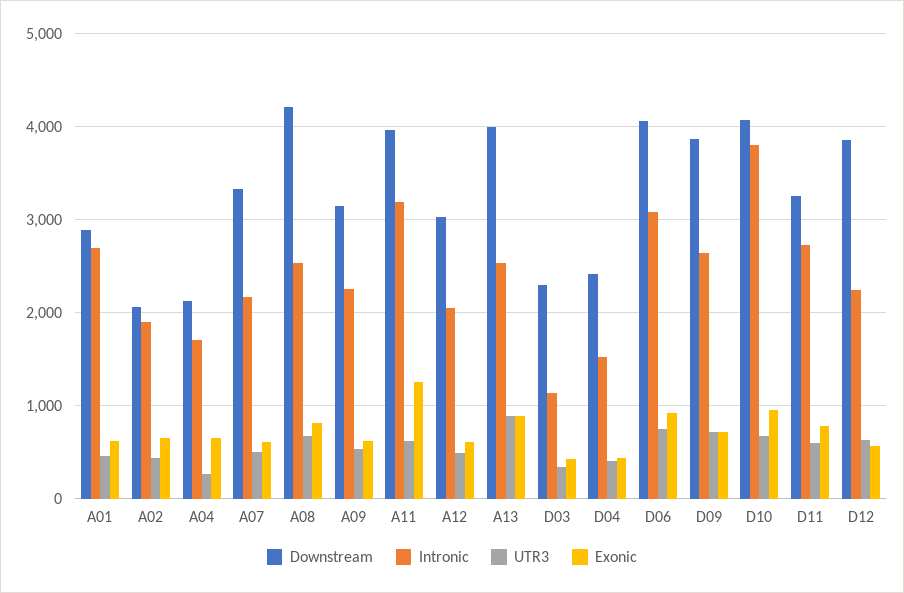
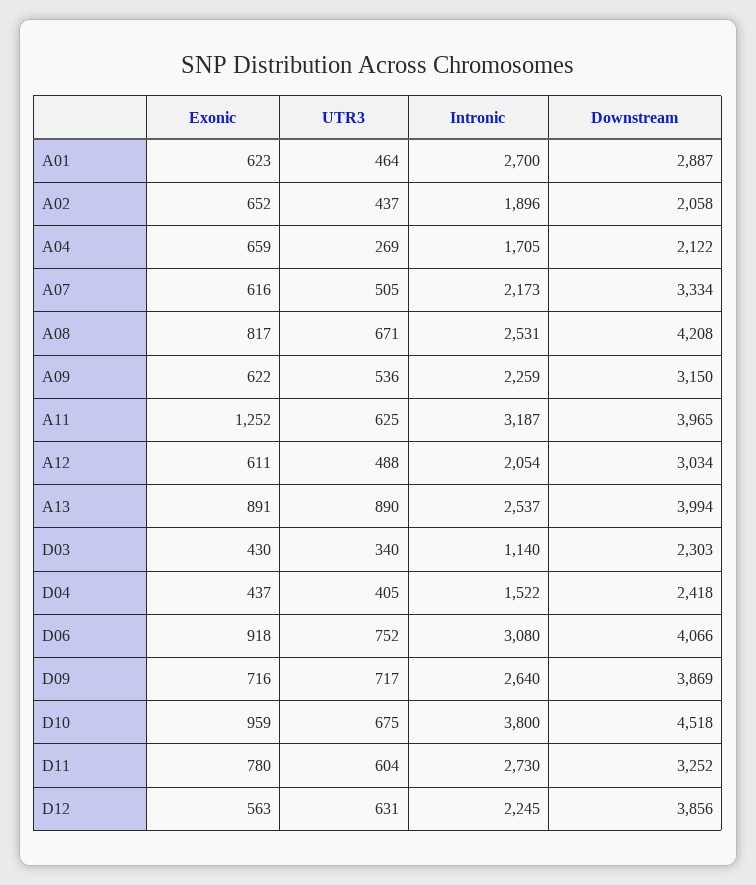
Downstream, D10: 4100 -> 4518

